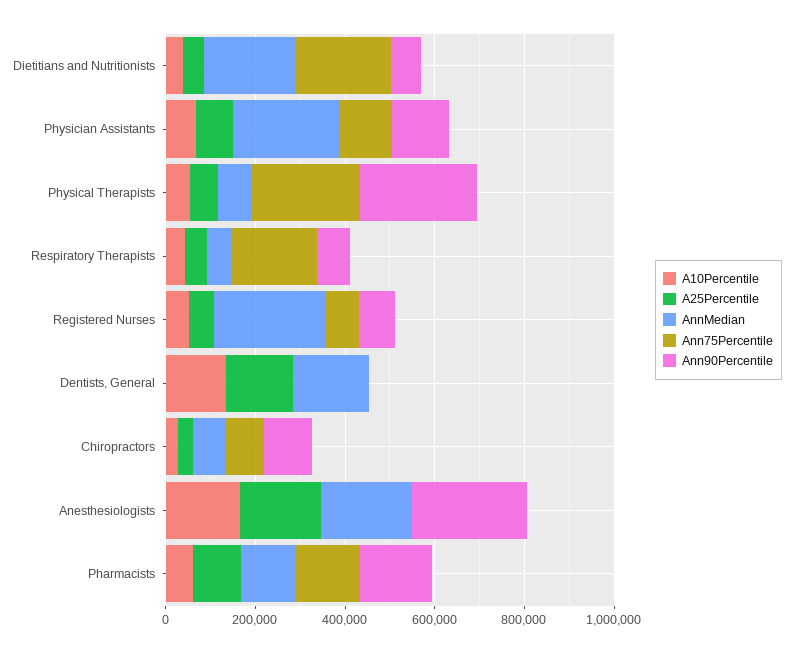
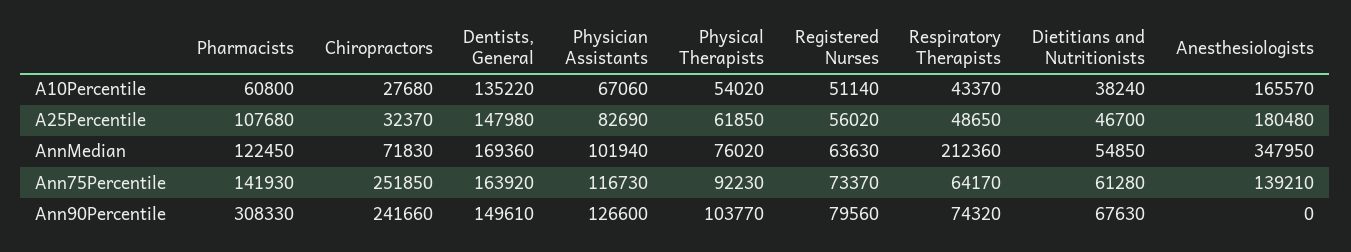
AnnMedian, Dietitians and Nutritionists: 200000 -> 54850
Ann75Percentile, Dietitians and Nutritionists: 200000 -> 61280
AnnMedian, Physician Assistants: 250000 -> 101940
Ann75Percentile, Physical Therapists: 250000 -> 92230
Ann90Percentile, Physical Therapists: 250000 -> 103770
AnnMedian, Respiratory Therapists: 50000 -> 212360
Ann75Percentile, Respiratory Therapists: 200000 -> 64170
AnnMedian, Registered Nurses: 250000 -> 63630
Ann75Percentile, Dentists, General: 0 -> 163920
Ann90Percentile, Dentists, General: 0 -> 149610
Ann75Percentile, Chiropractors: 100000 -> 251850
Ann90Percentile, Chiropractors: 100000 -> 241660
AnnMedian, Anesthesiologists: 200000 -> 347950
Ann75Percentile, Anesthesiologists: 0 -> 139210
Ann90Percentile, Anesthesiologists: 250000 -> 0
Ann90Percentile, Pharmacists: 150000 -> 308330

